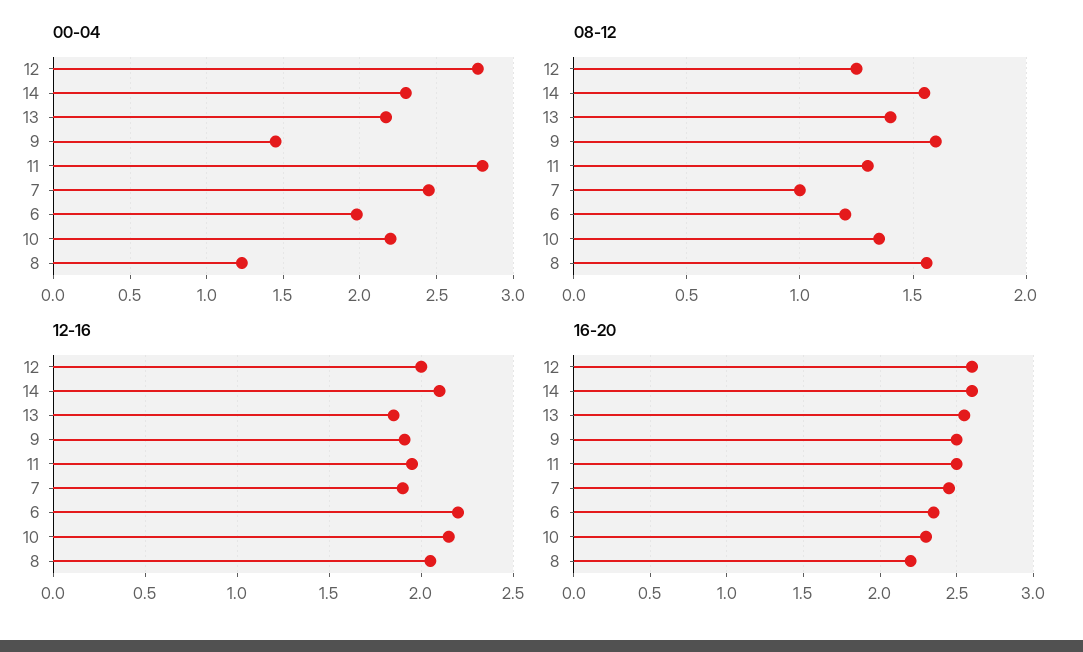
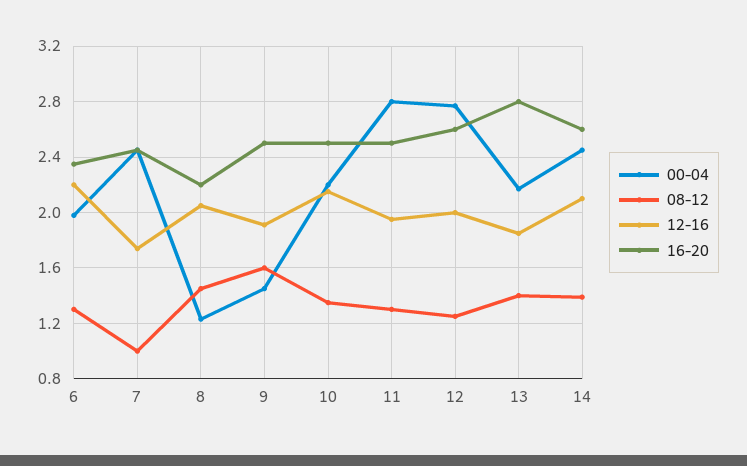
00-04, 14: 2.3 -> 2.45
08-12, 14: 1.55 -> 1.4
08-12, 6: 1.2 -> 1.3
08-12, 8: 1.55 -> 1.45
12-16, 7: 1.9 -> 1.75
16-20, 13: 2.55 -> 2.8
16-20, 10: 2.3 -> 2.5

